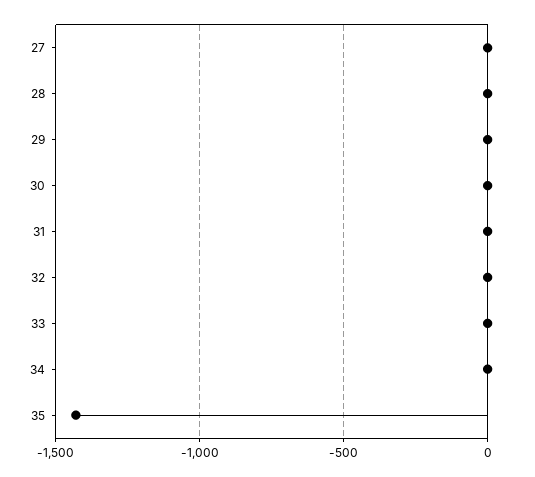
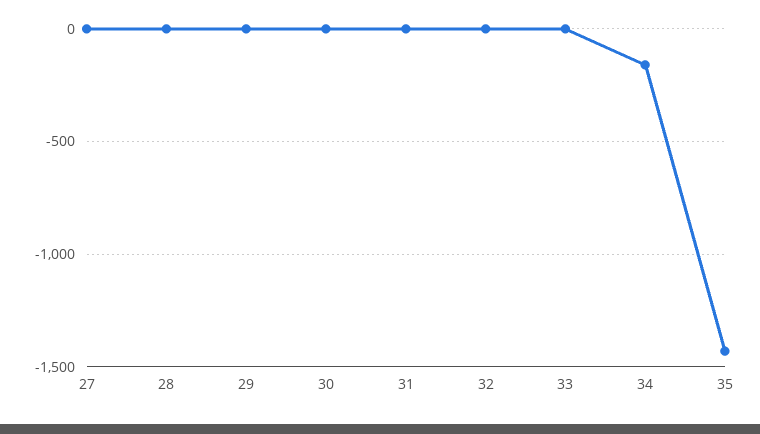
34: 0 -> -150

